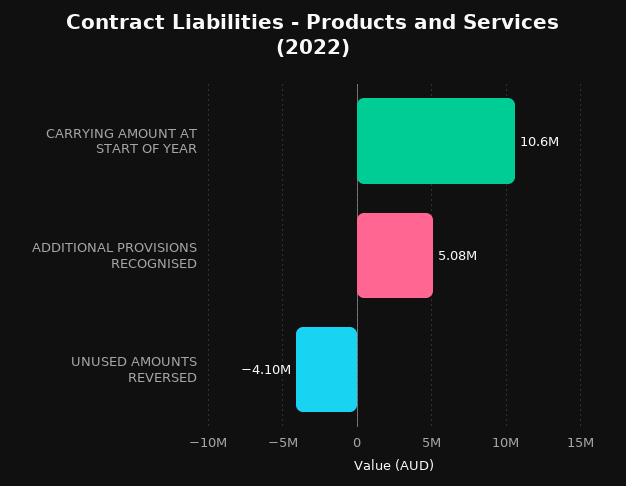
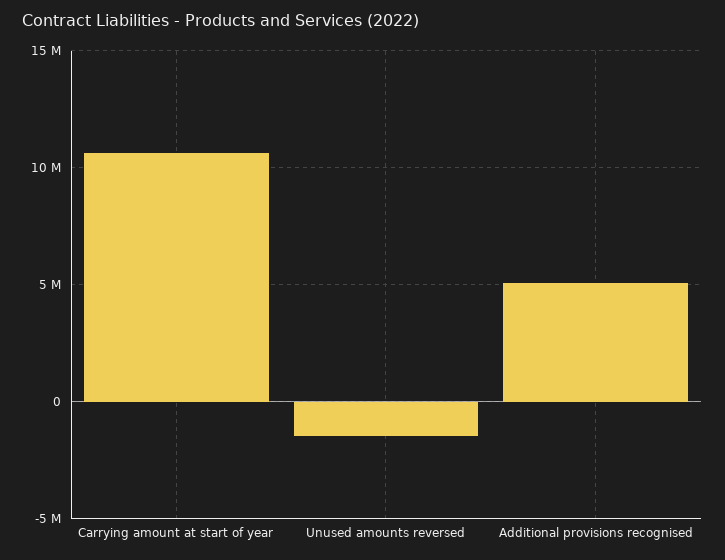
UNUSED AMOUNTS REVERSED: -4100000 -> -1500000

